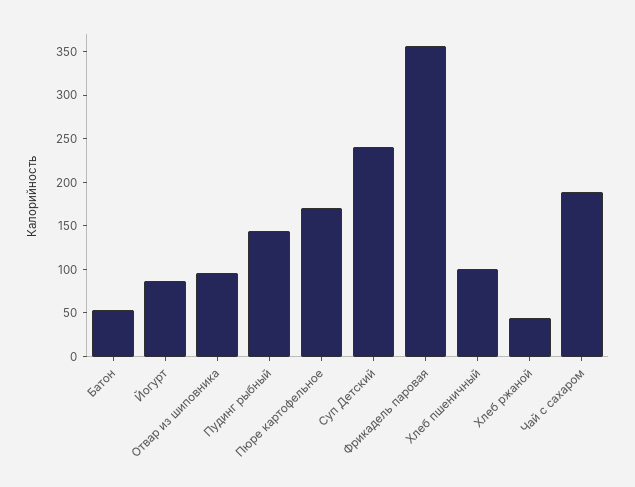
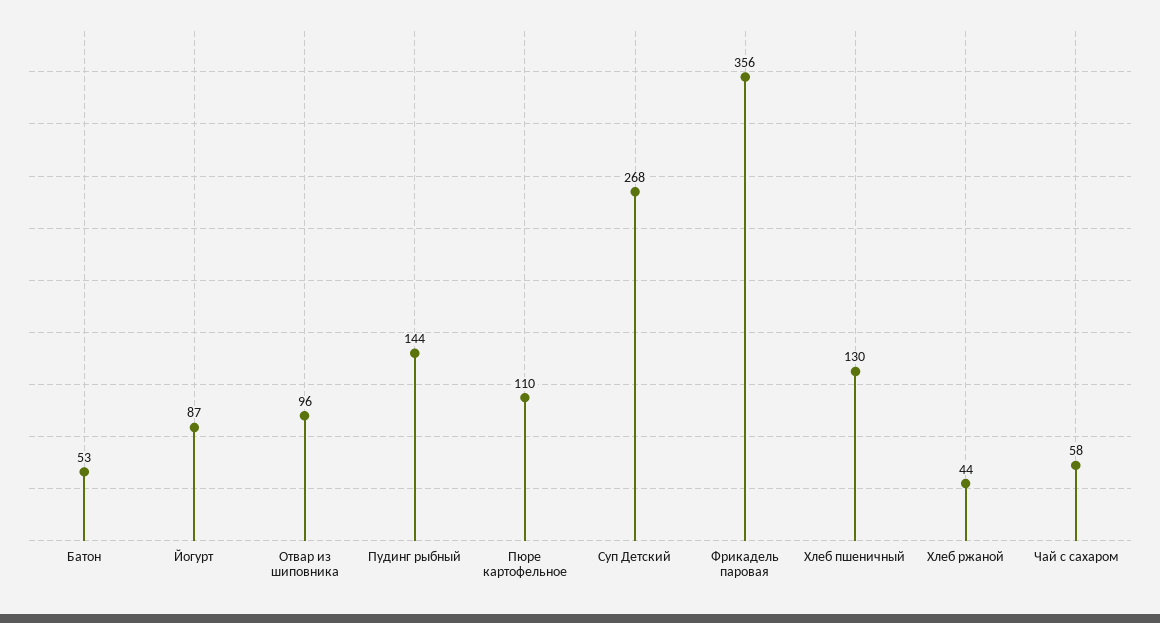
Пюре картофельное: 170 -> 110
Суп Детский: 240 -> 268
Хлеб пшеничный: 100 -> 130
Чай с сахаром: 190 -> 58

